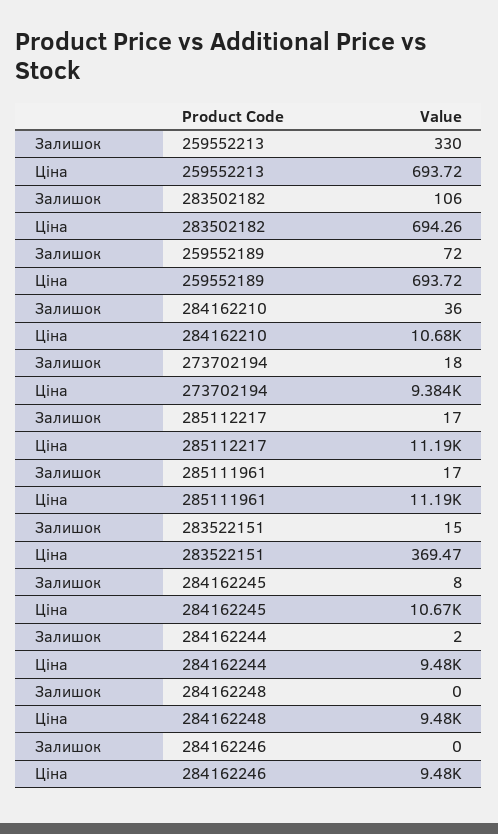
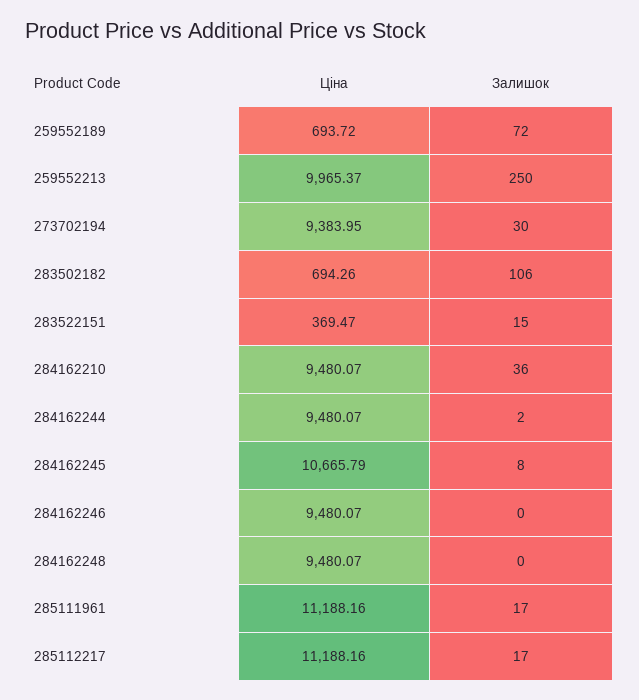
Залишок, 259552213: 330 -> 250
Ціна, 259552213: 693.72 -> 9965.37
Ціна, 284162210: 10680 -> 9480.07
Залишок, 273702194: 18 -> 30

